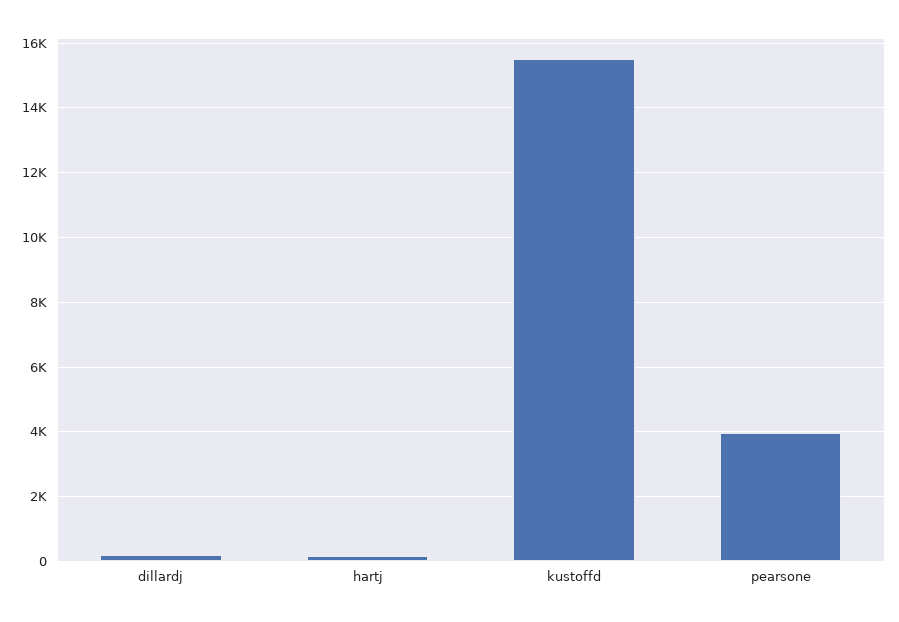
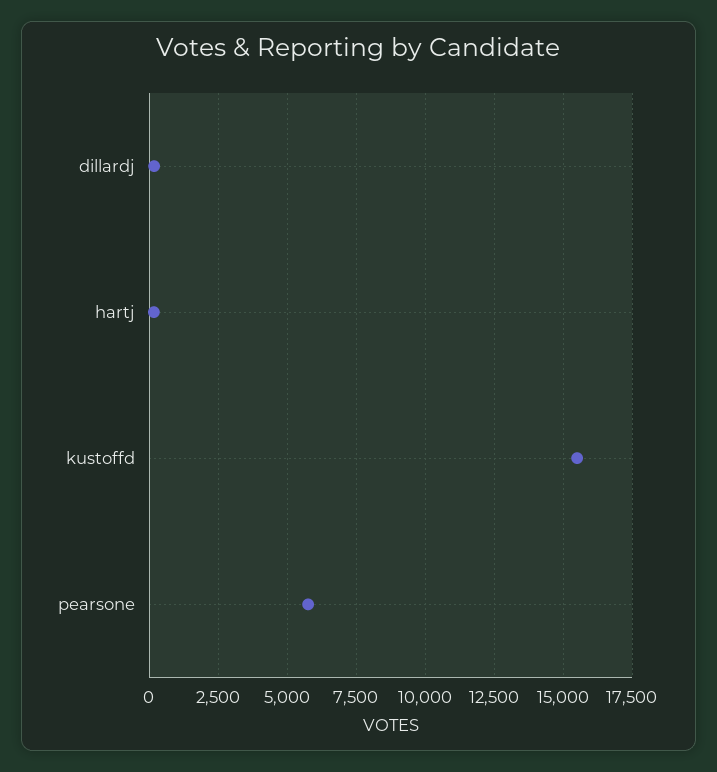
pearsone: 4000 -> 5750

